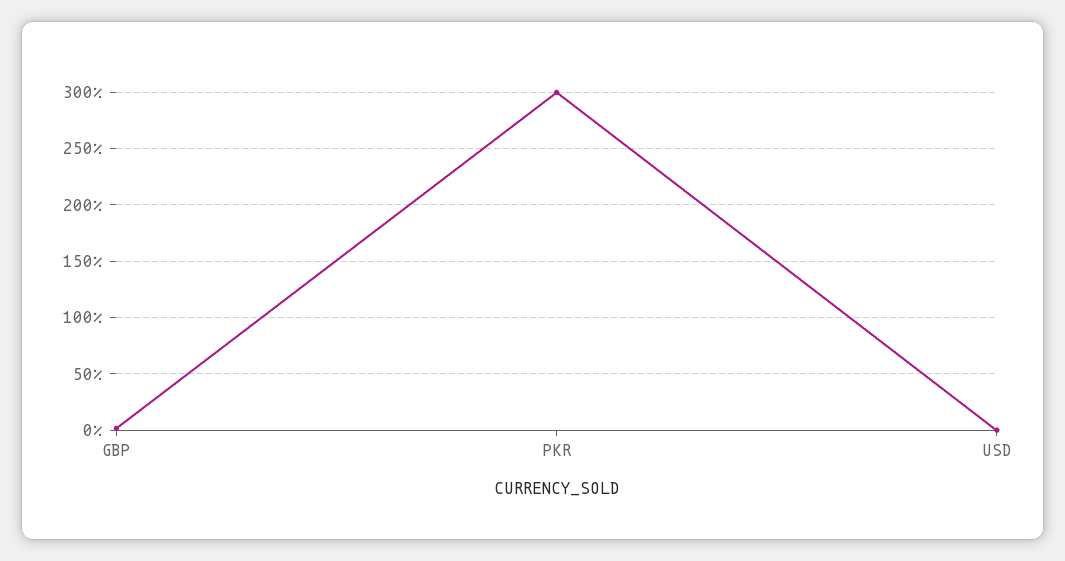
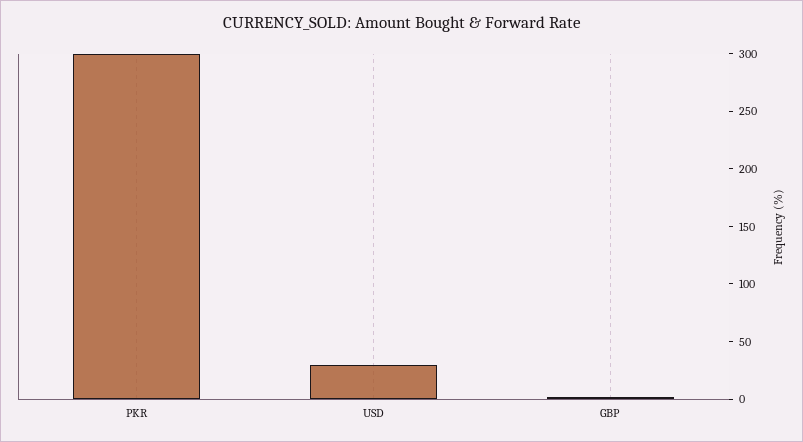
USD: 0 -> 30

